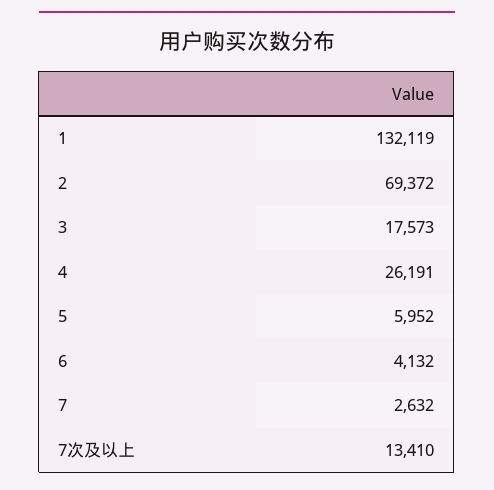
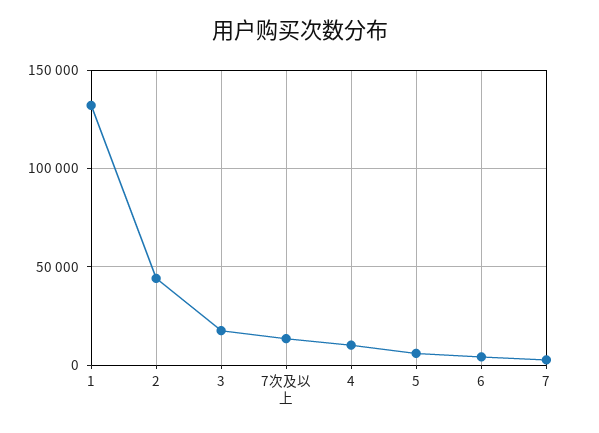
2: 69372 -> 45000
4: 26191 -> 10000

